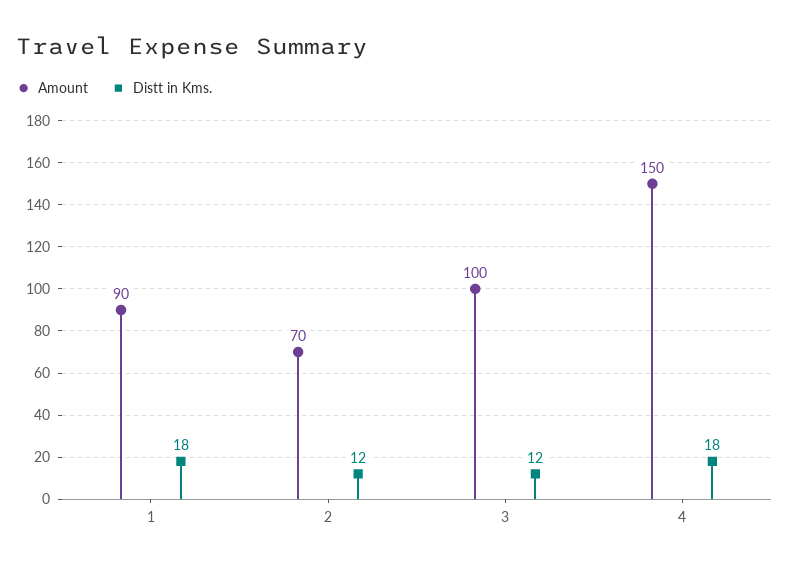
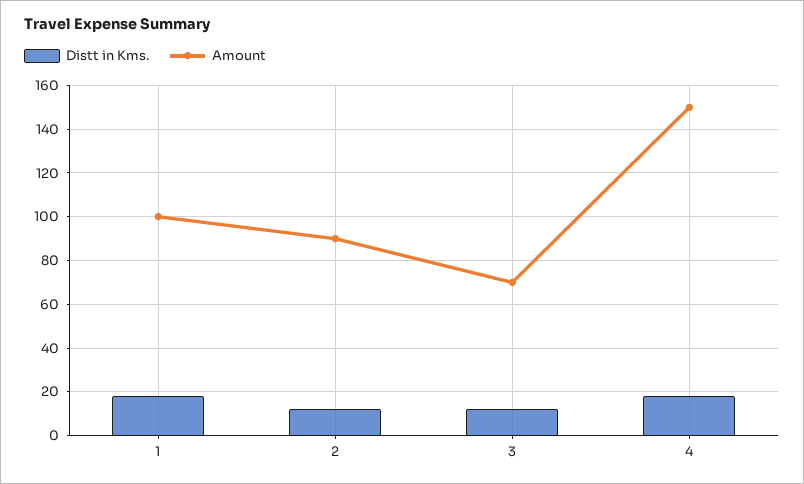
Amount, 1: 90 -> 100
Amount, 2: 70 -> 90
Amount, 3: 100 -> 70

